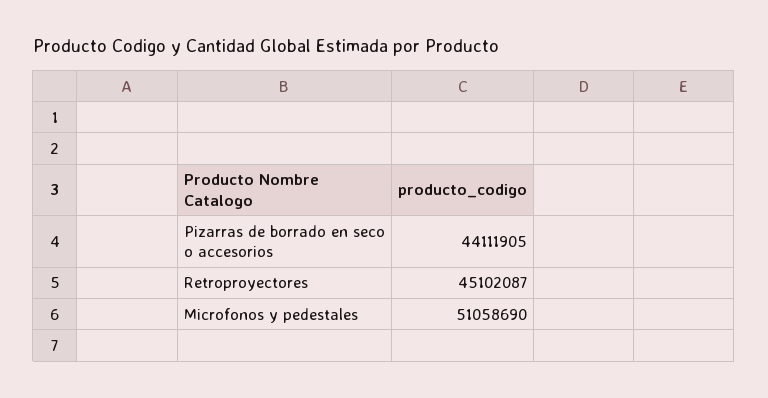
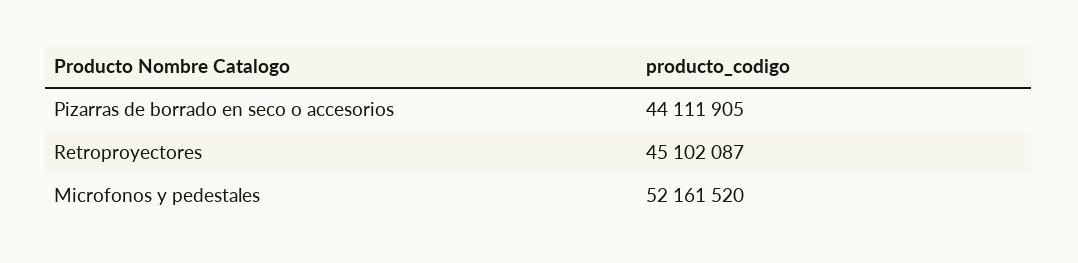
Microfonos y pedestales: 51058690 -> 52161520

